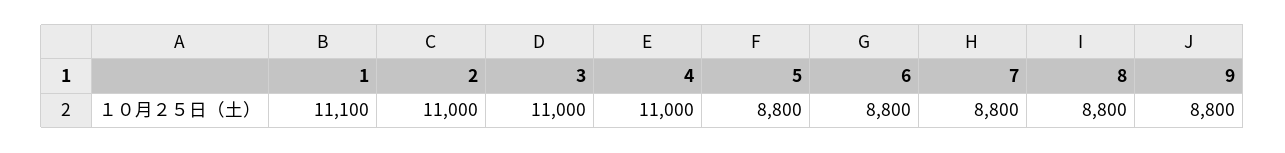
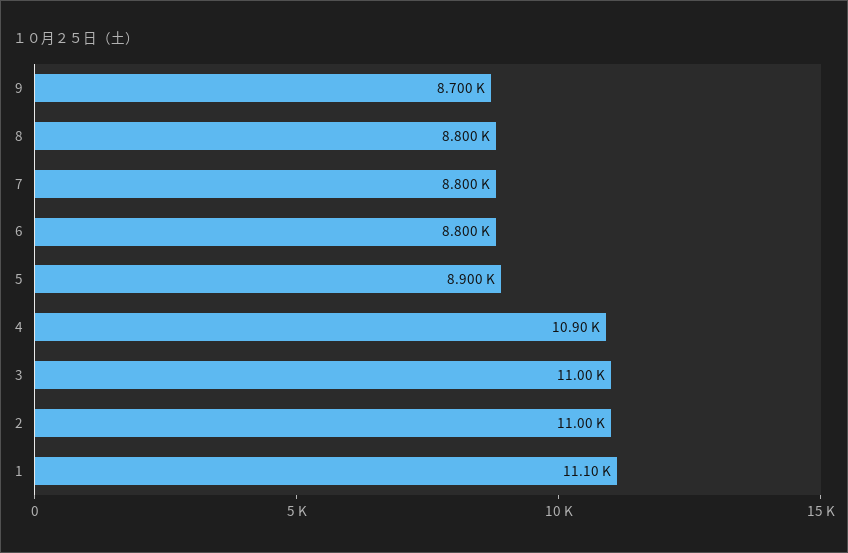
4: 11000 -> 10900
5: 8800 -> 8900
9: 8800 -> 8700

